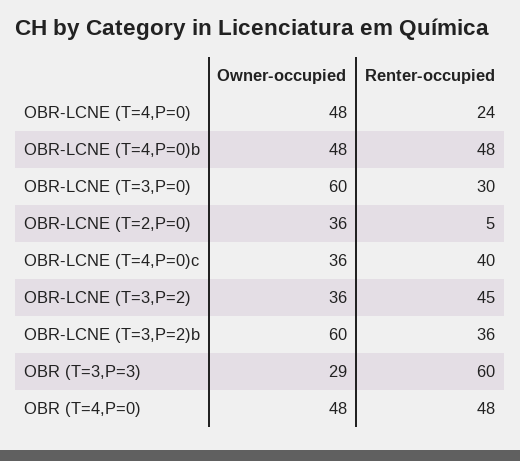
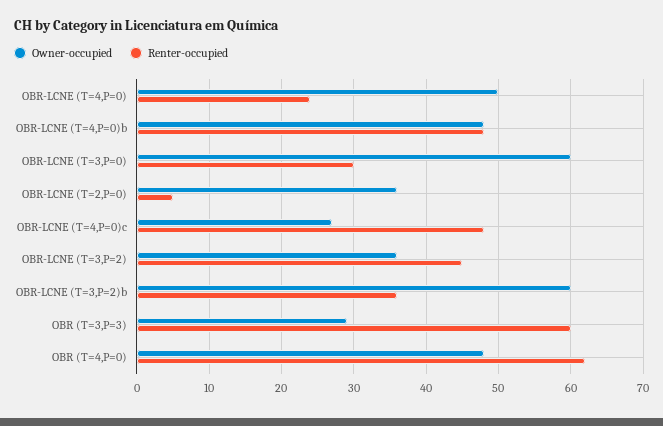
Owner-occupied, OBR-LCNE (T=4,P=0): 48 -> 50
Owner-occupied, OBR-LCNE (T=4,P=0)c: 36 -> 27
Renter-occupied, OBR-LCNE (T=4,P=0)c: 40 -> 48
Renter-occupied, OBR (T=4,P=0): 48 -> 62

